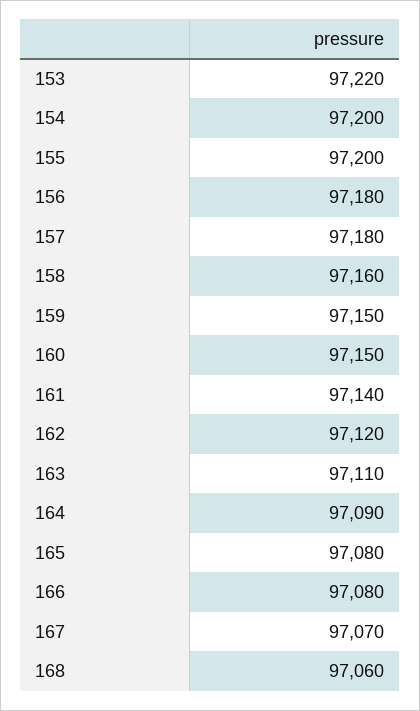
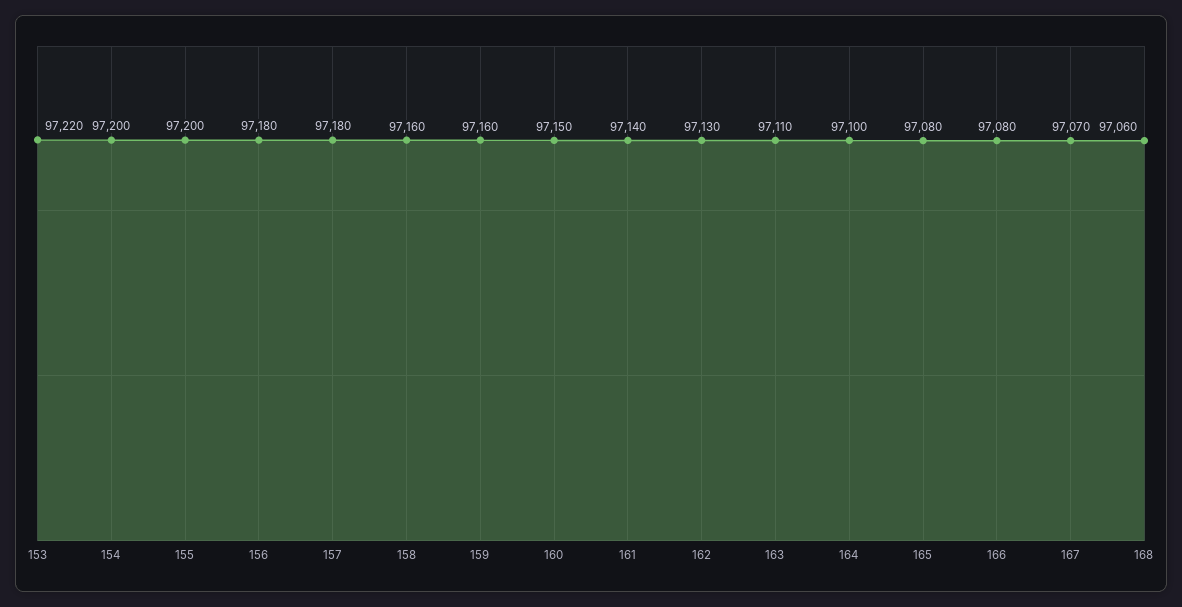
159: 97150 -> 97160
162: 97120 -> 97130
164: 97090 -> 97100

